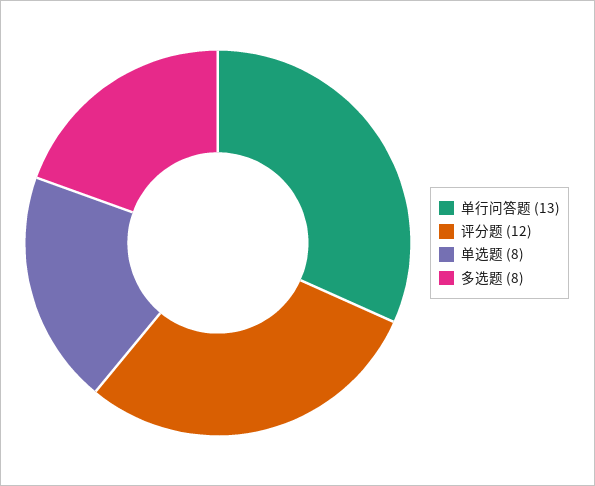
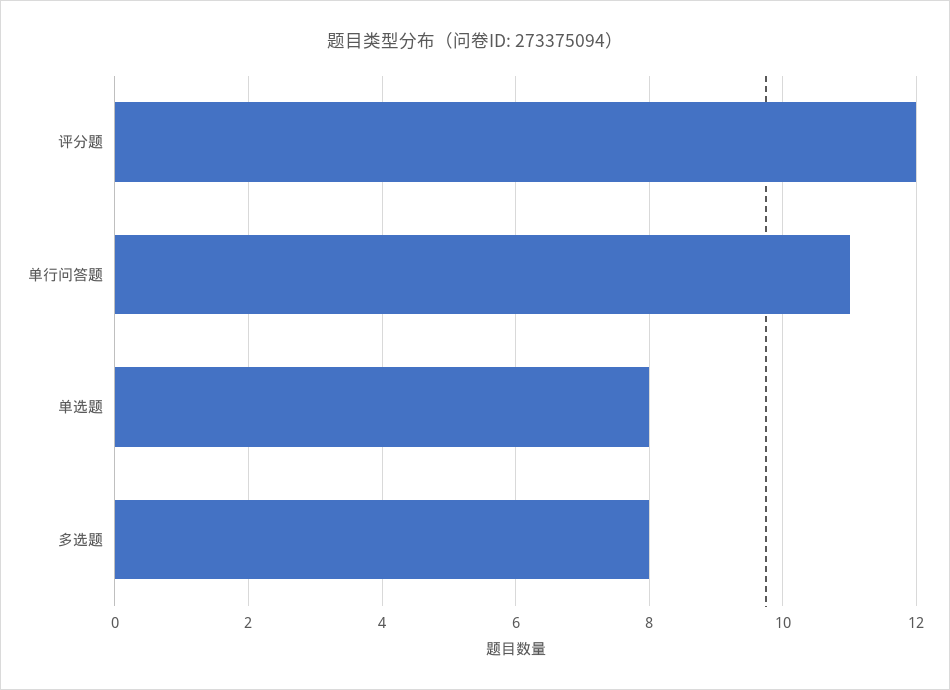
单行问答题: 13 -> 11

